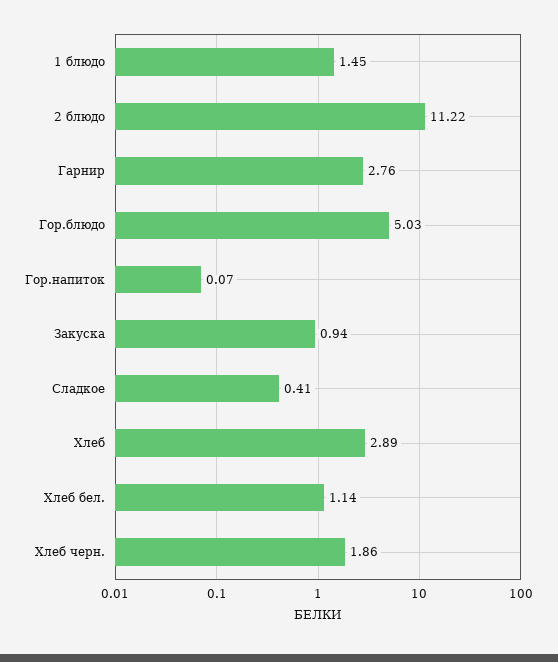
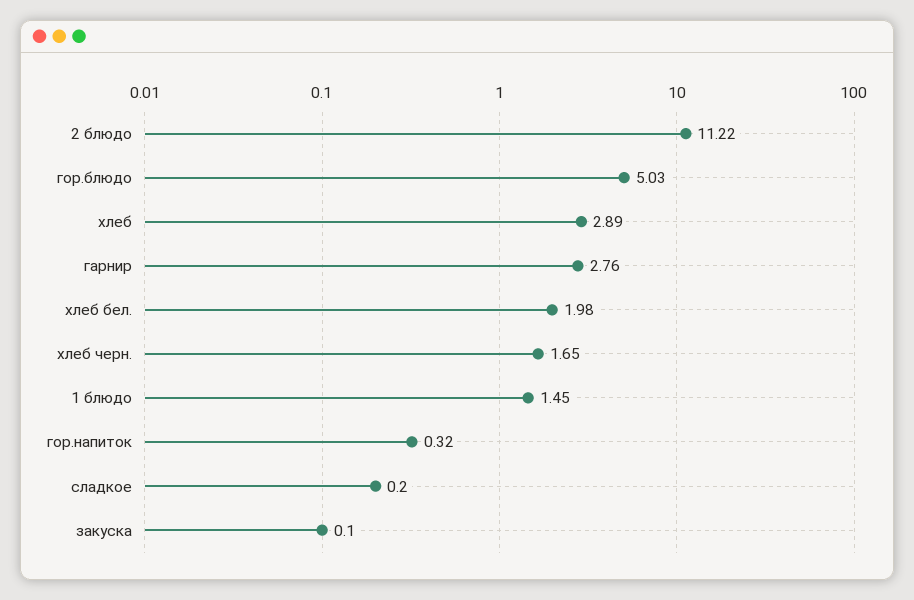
Гор.напиток: 0.07 -> 0.32
Закуска: 0.94 -> 0.1
Сладкое: 0.41 -> 0.2
Хлеб бел.: 1.14 -> 1.98
Хлеб черн.: 1.86 -> 1.65

